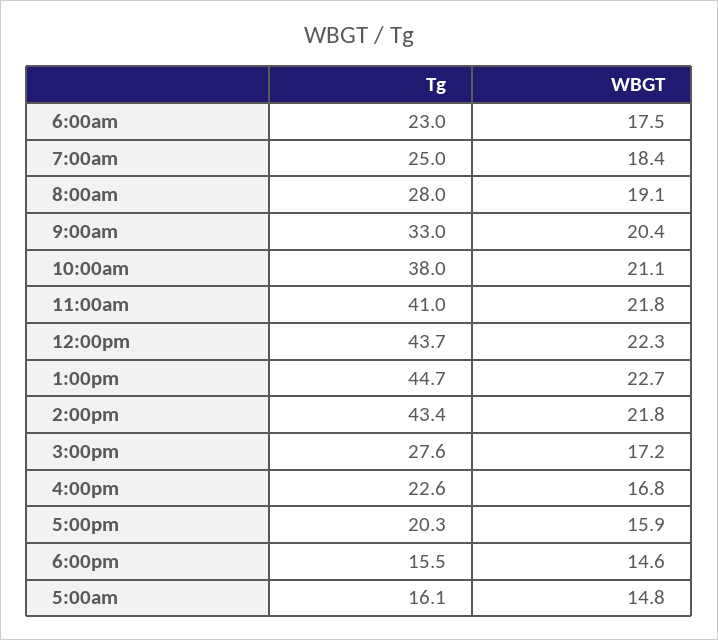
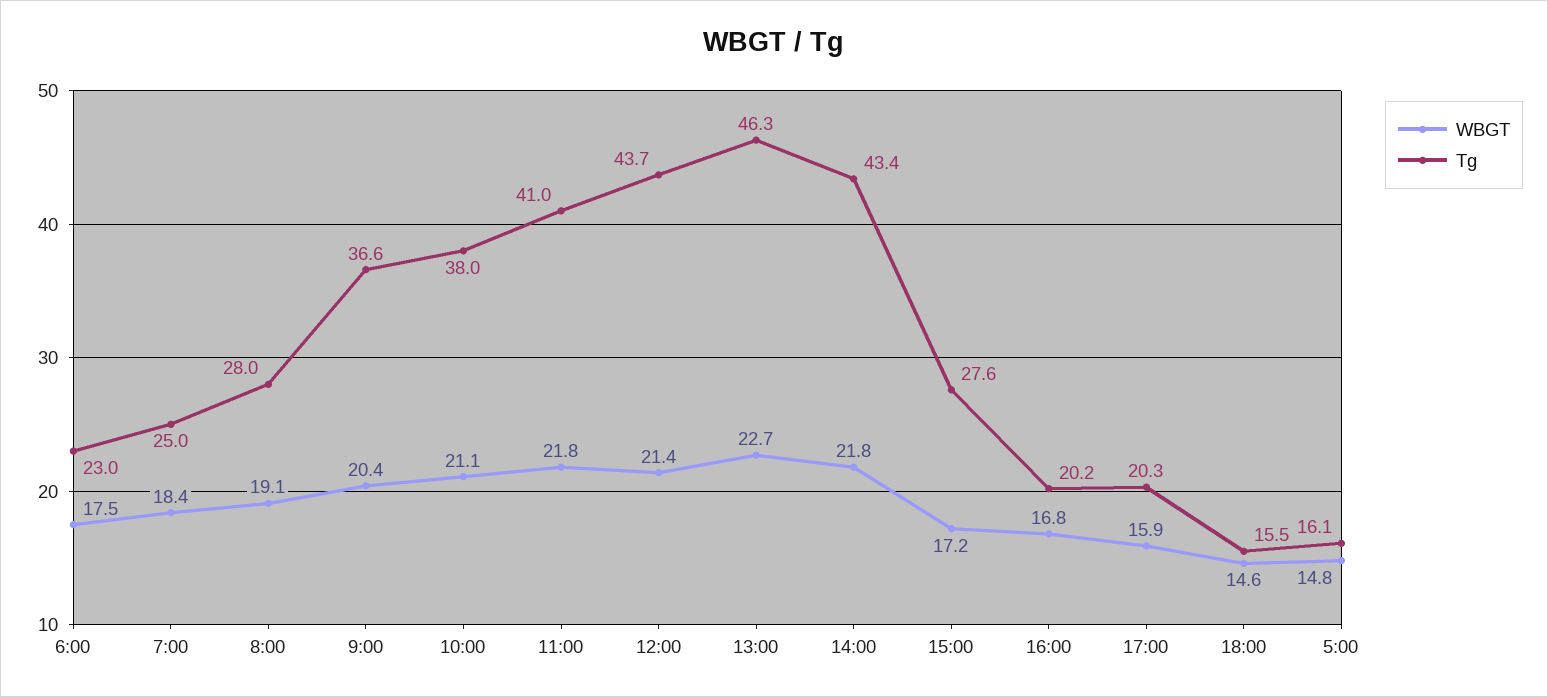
Tg, 9:00am: 33 -> 36.6
WBGT, 12:00pm: 22.3 -> 21.4
Tg, 1:00pm: 44.7 -> 46.3
Tg, 4:00pm: 22.6 -> 20.2

